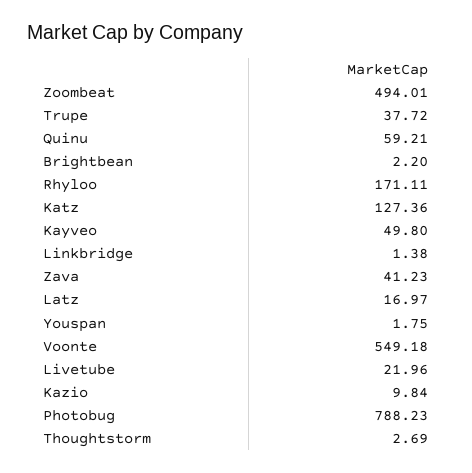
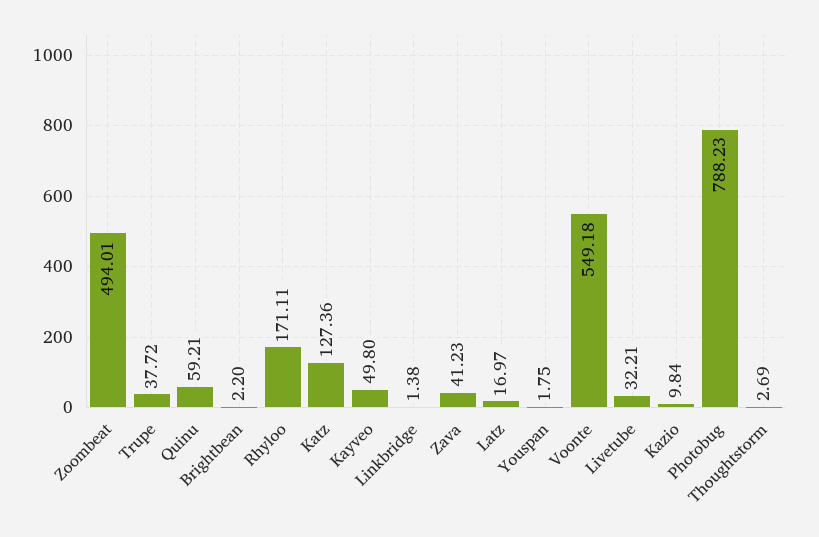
Livetube: 21.96 -> 32.21

